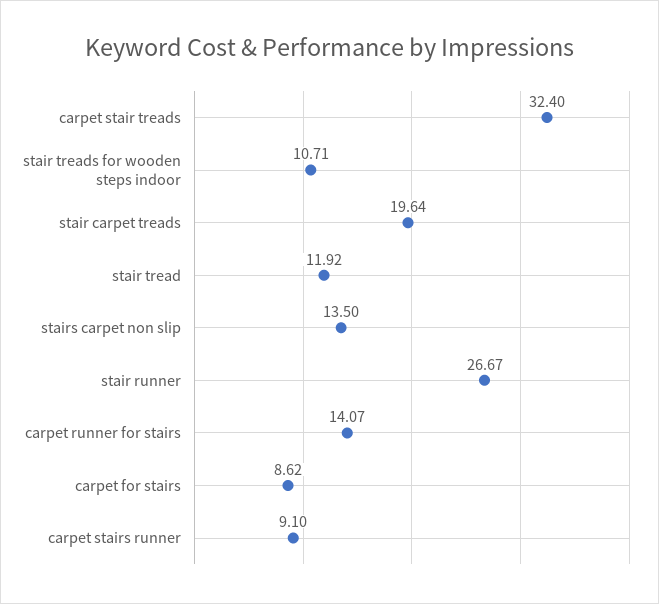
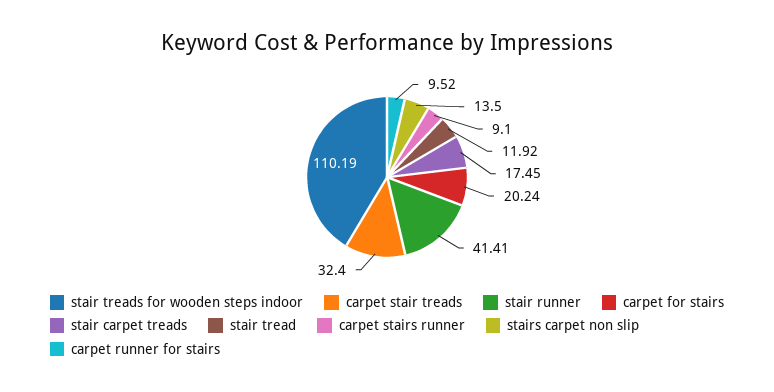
stair treads for wooden steps indoor: 10.71 -> 110.19
stair carpet treads: 19.64 -> 17.45
stair runner: 26.67 -> 41.41
carpet runner for stairs: 14.07 -> 9.52
carpet for stairs: 8.62 -> 20.24

